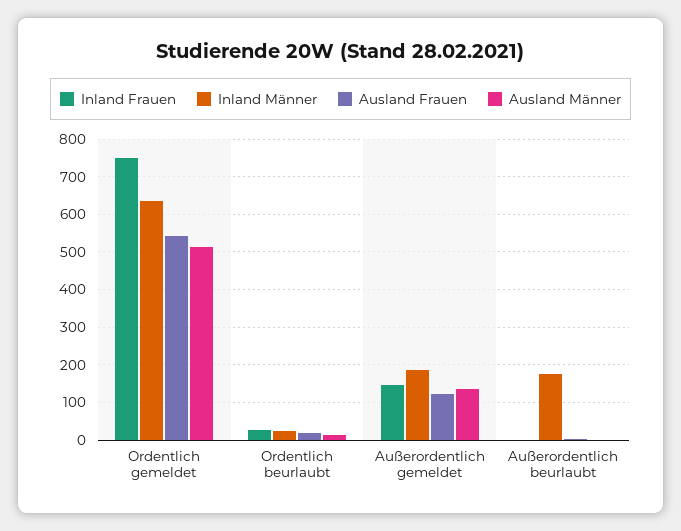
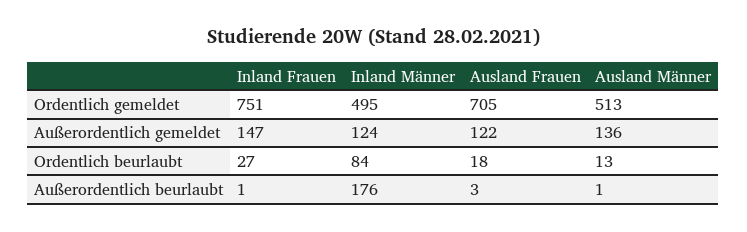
Inland Männer, Ordentlich gemeldet: 640 -> 495
Ausland Frauen, Ordentlich gemeldet: 540 -> 705
Inland Männer, Ordentlich beurlaubt: 20 -> 84
Inland Männer, Außerordentlich gemeldet: 180 -> 124

